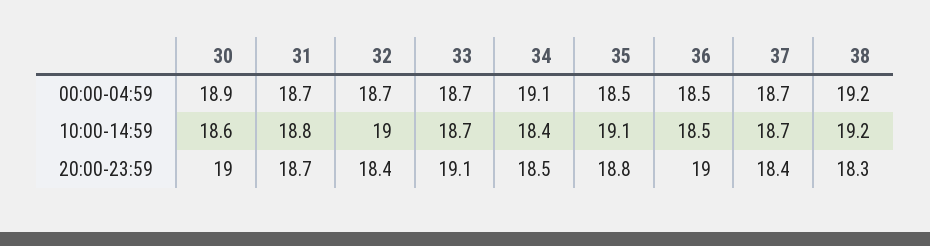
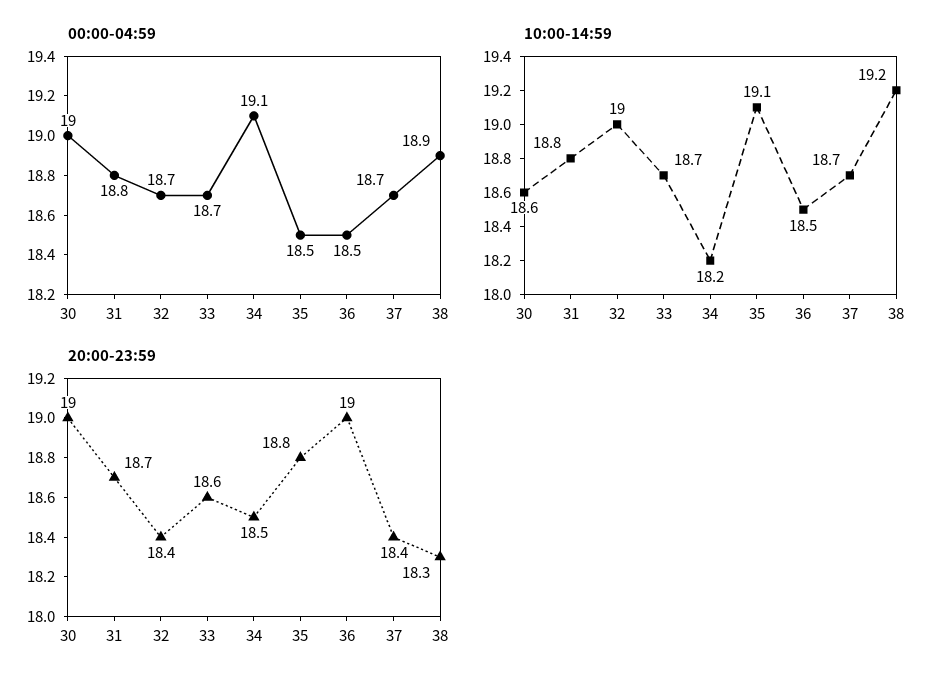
00:00-04:59, 30: 18.9 -> 19
00:00-04:59, 31: 18.7 -> 18.8
00:00-04:59, 38: 19.2 -> 18.9
10:00-14:59, 34: 18.4 -> 18.2
20:00-23:59, 33: 19.1 -> 18.6

